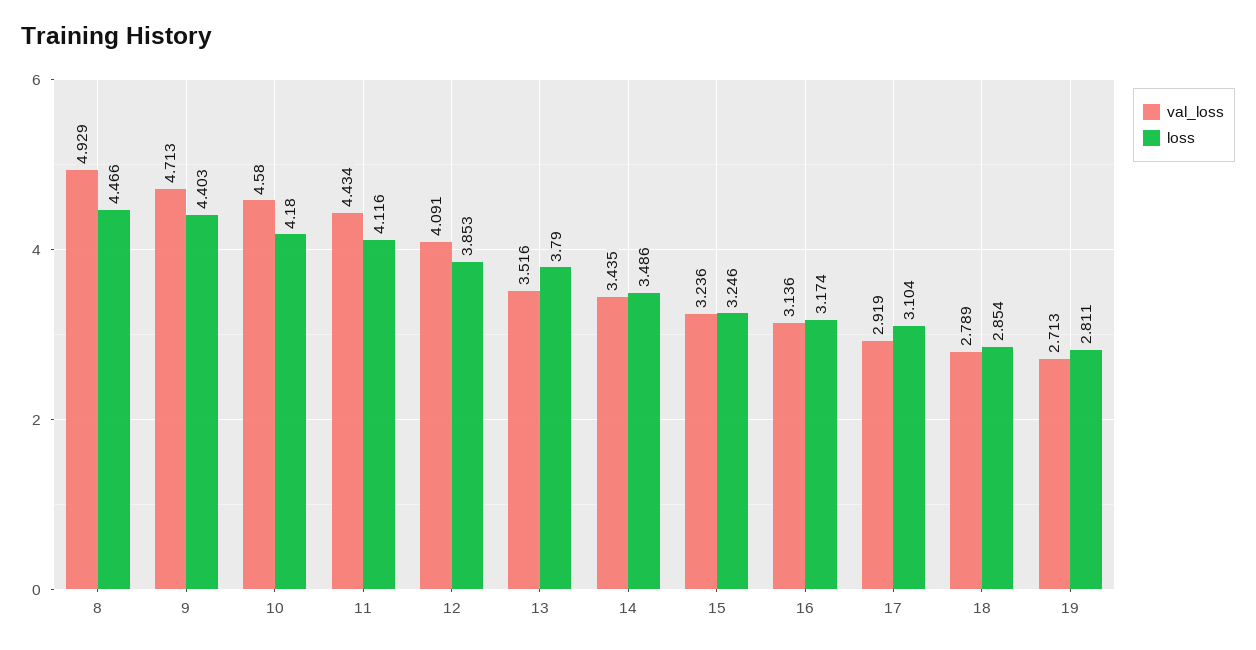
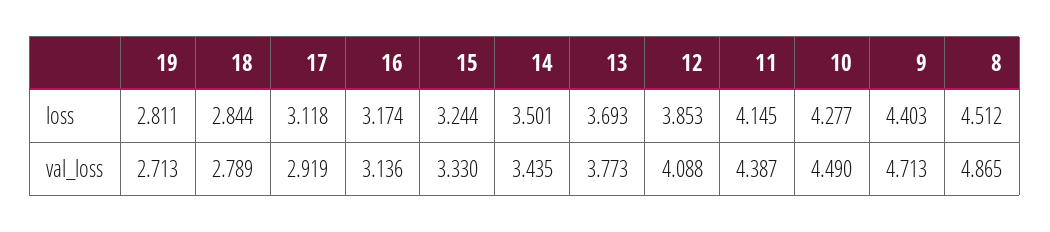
val_loss, 8: 4.929 -> 4.865
loss, 8: 4.466 -> 4.512
val_loss, 10: 4.58 -> 4.49
loss, 10: 4.18 -> 4.277
val_loss, 11: 4.434 -> 4.387
loss, 11: 4.116 -> 4.145
val_loss, 12: 4.091 -> 4.088
val_loss, 13: 3.516 -> 3.773
loss, 13: 3.79 -> 3.693
loss, 14: 3.486 -> 3.501
val_loss, 15: 3.236 -> 3.33
loss, 15: 3.246 -> 3.244
loss, 17: 3.104 -> 3.118
loss, 18: 2.854 -> 2.844

